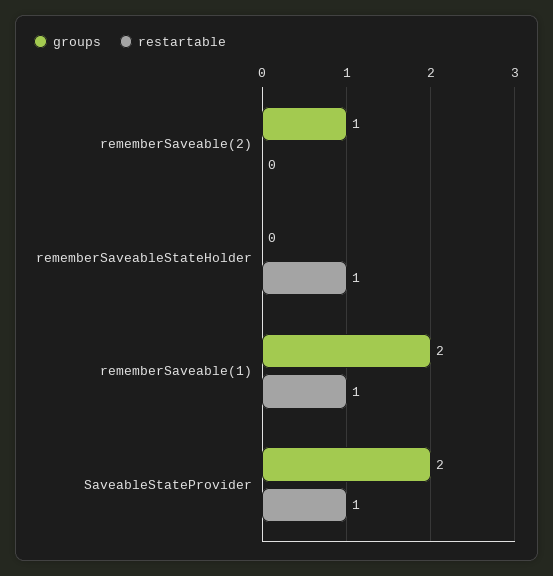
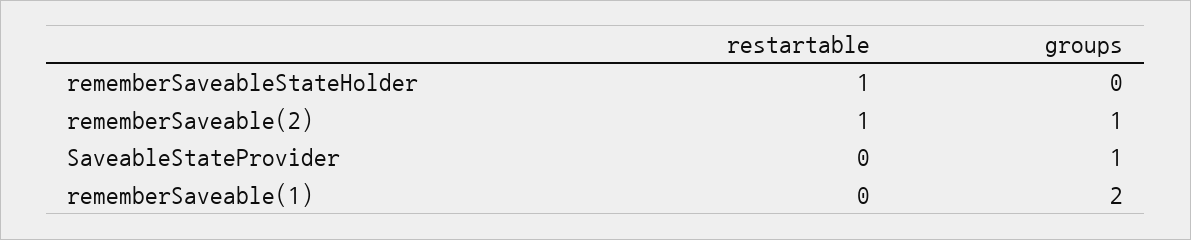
restartable, rememberSaveable(2): 0 -> 1
restartable, rememberSaveable(1): 1 -> 0
groups, SaveableStateProvider: 2 -> 1
restartable, SaveableStateProvider: 1 -> 0

